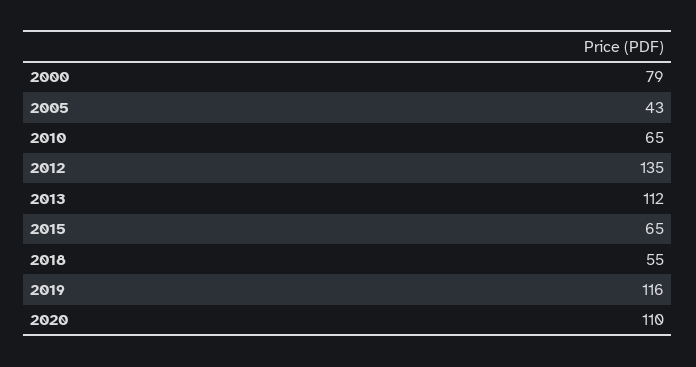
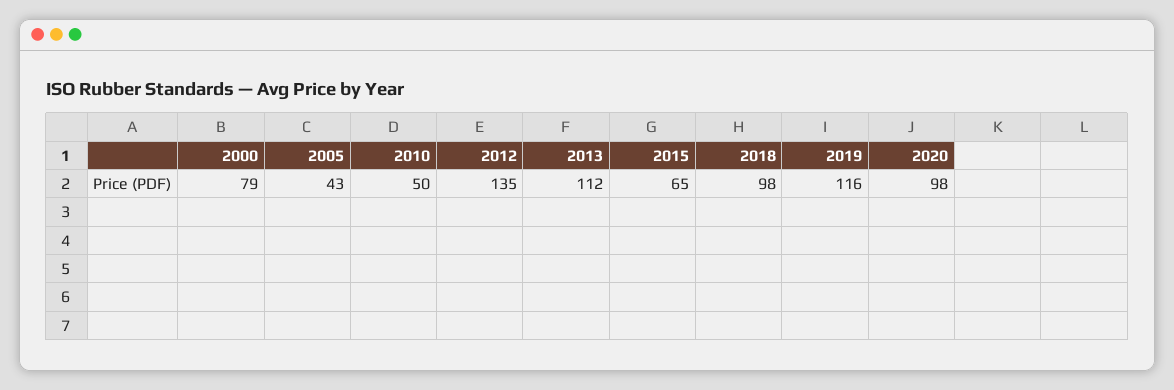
2010: 65 -> 50
2018: 55 -> 98
2020: 110 -> 98

